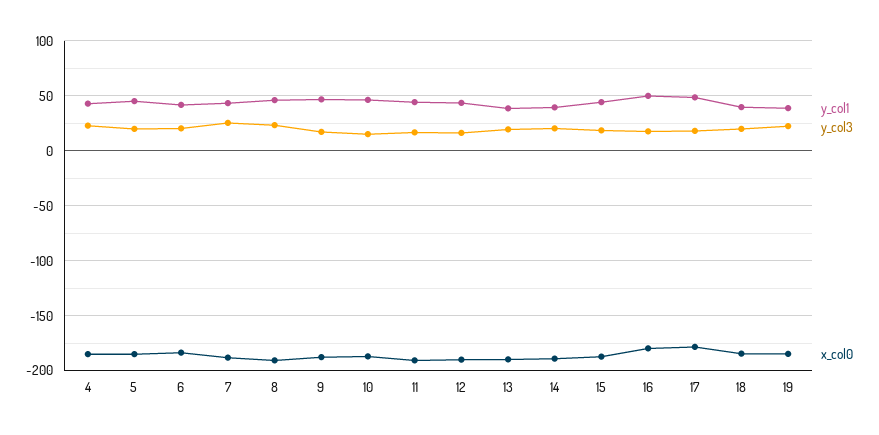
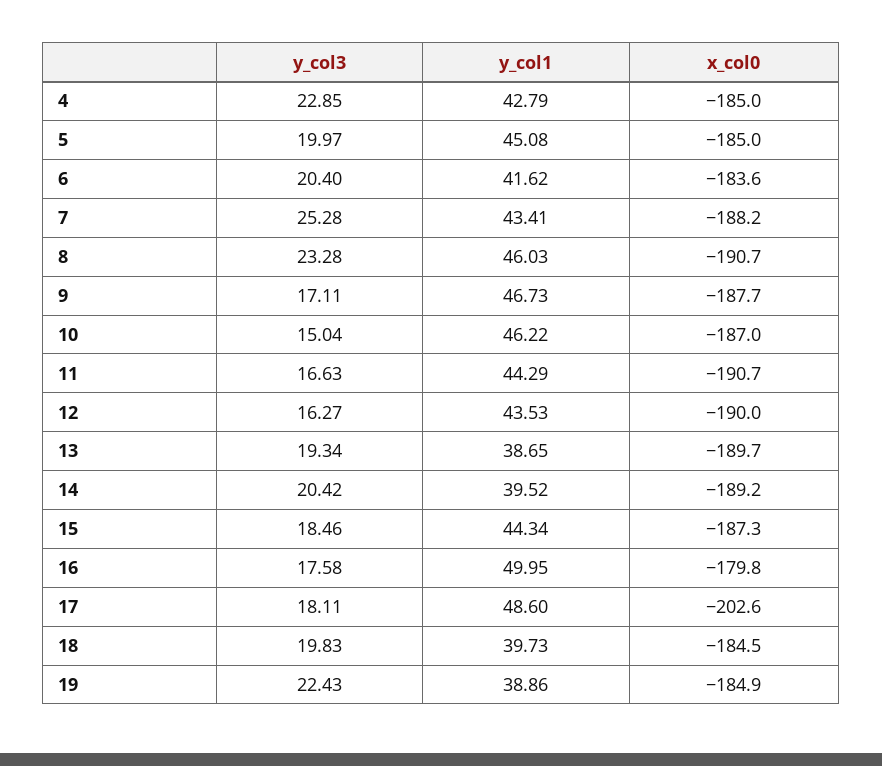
x_col0, 17: -180 -> -202.6

